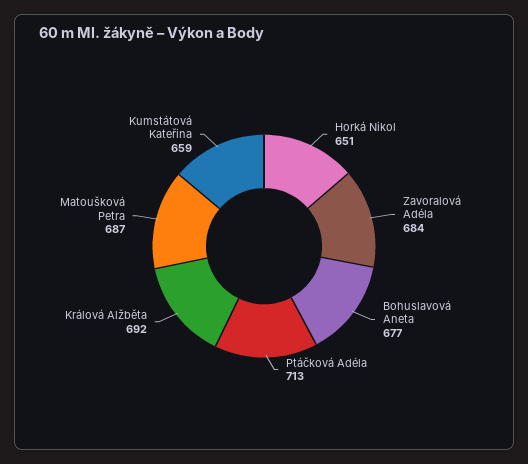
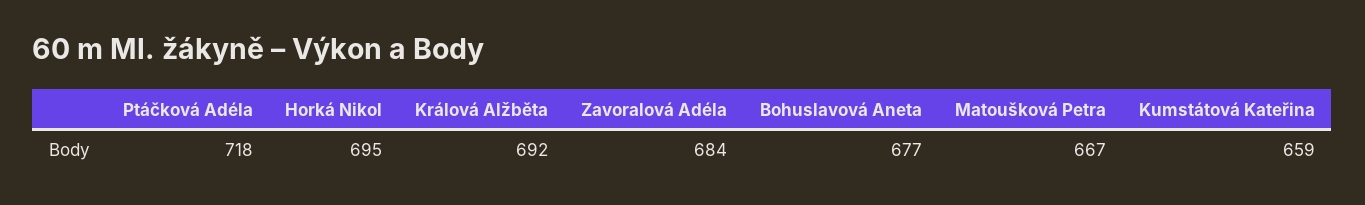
Horká Nikol: 651 -> 695
Ptáčková Adéla: 713 -> 718
Matoušková Petra: 687 -> 667

